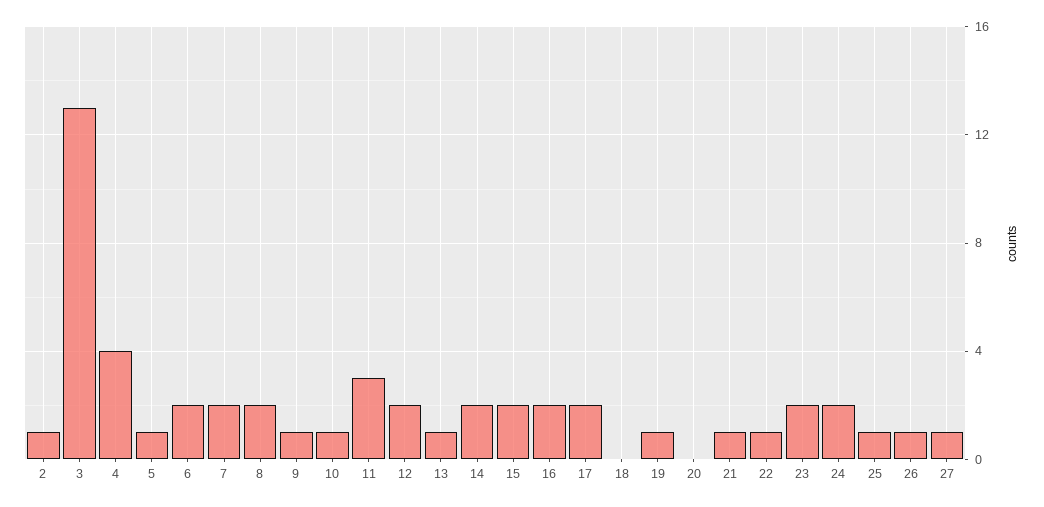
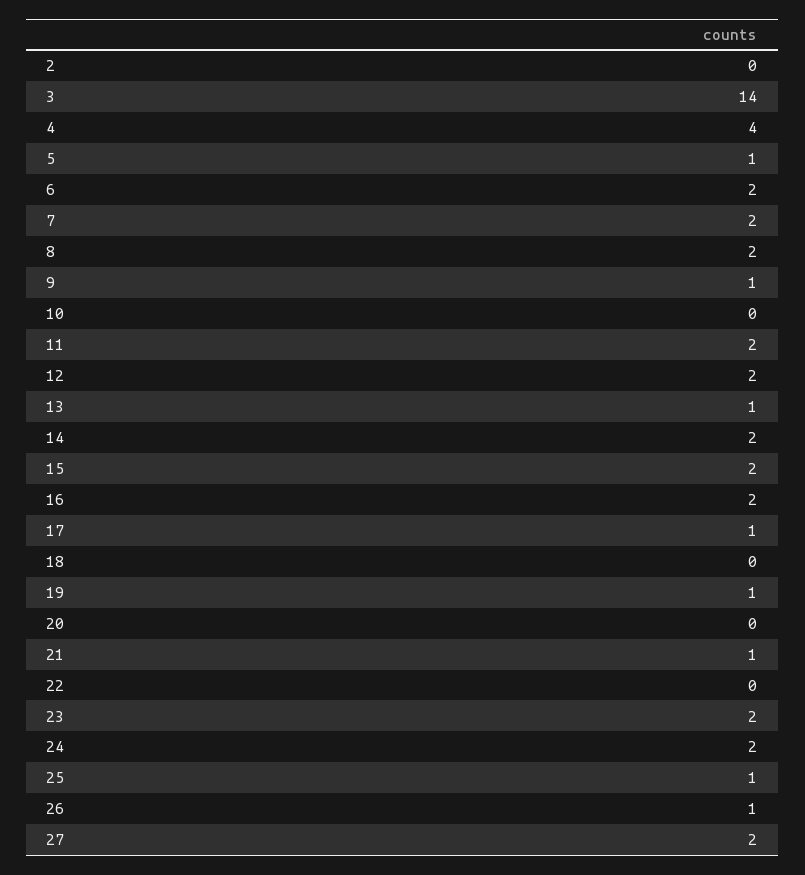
2: 1 -> 0
3: 13 -> 14
10: 1 -> 0
11: 3 -> 2
17: 2 -> 1
22: 1 -> 0
27: 1 -> 2

